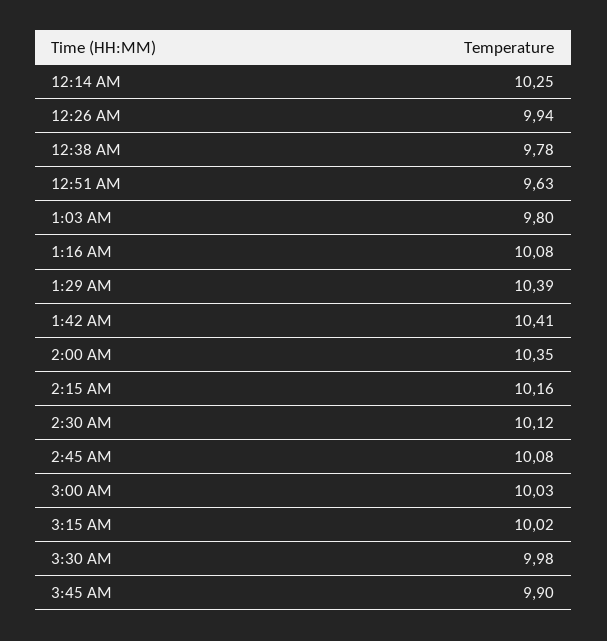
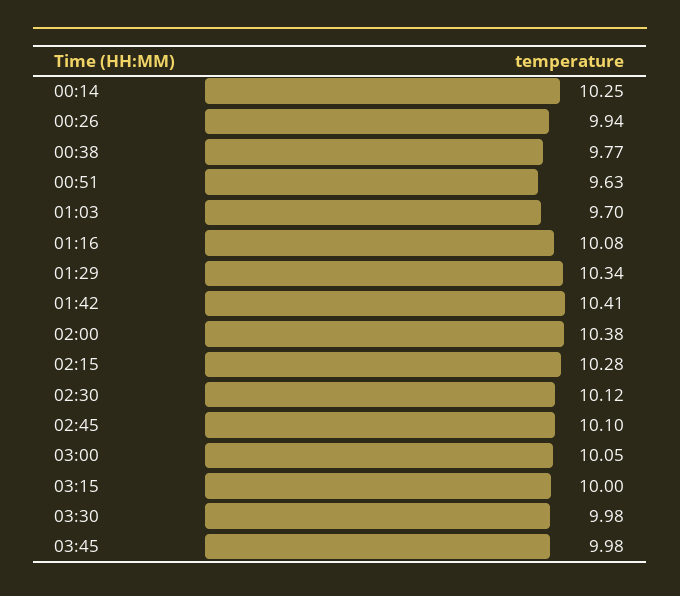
12:38 AM: 9.78 -> 9.77
1:03 AM: 9.8 -> 9.7
1:29 AM: 10.39 -> 10.34
2:00 AM: 10.35 -> 10.38
2:15 AM: 10.16 -> 10.28
2:45 AM: 10.08 -> 10.1
3:00 AM: 10.03 -> 10.05
3:15 AM: 10.02 -> 10
3:45 AM: 9.9 -> 9.98

